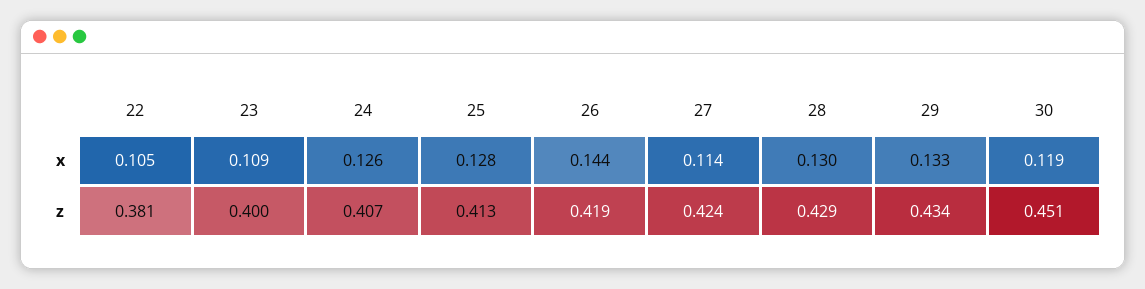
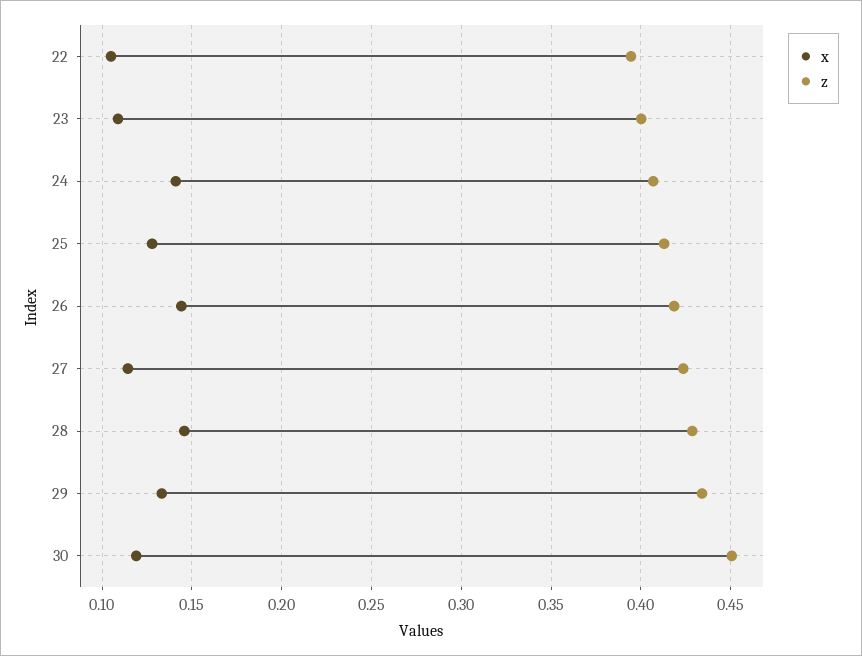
x, 24: 0.126 -> 0.14
x, 28: 0.13 -> 0.145
z, 22: 0.381 -> 0.395

